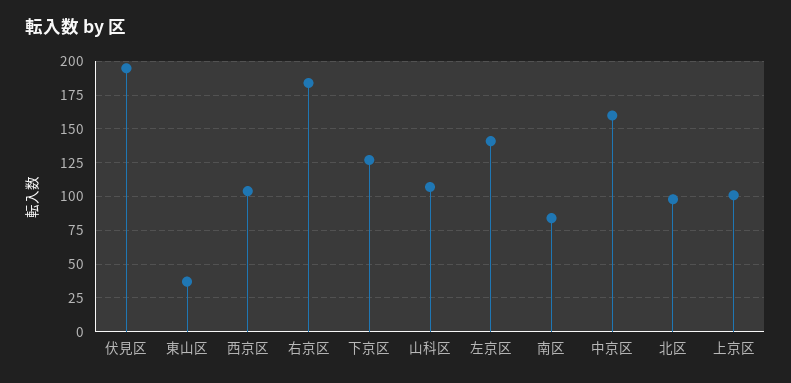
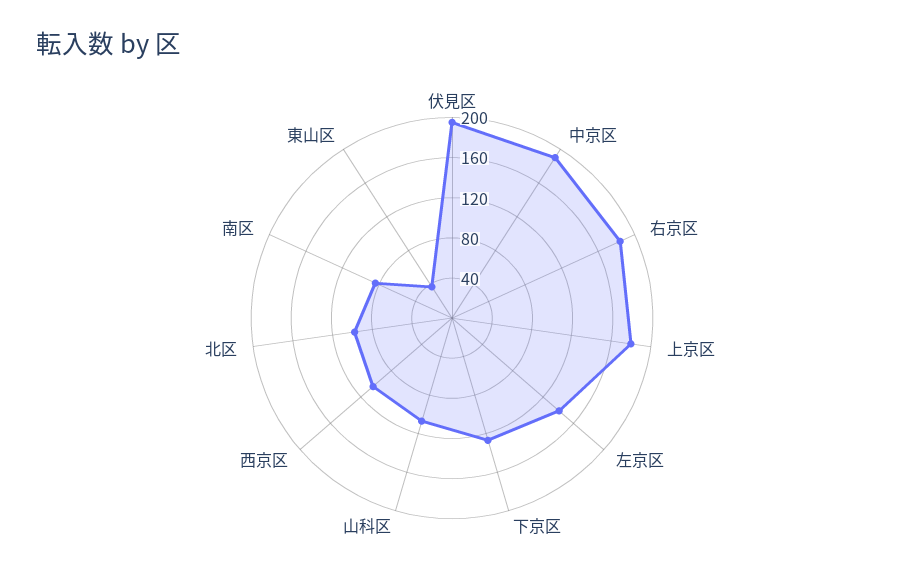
中京区: 160 -> 190
上京区: 100 -> 180

